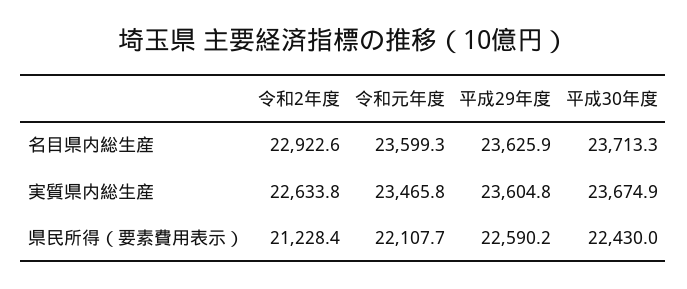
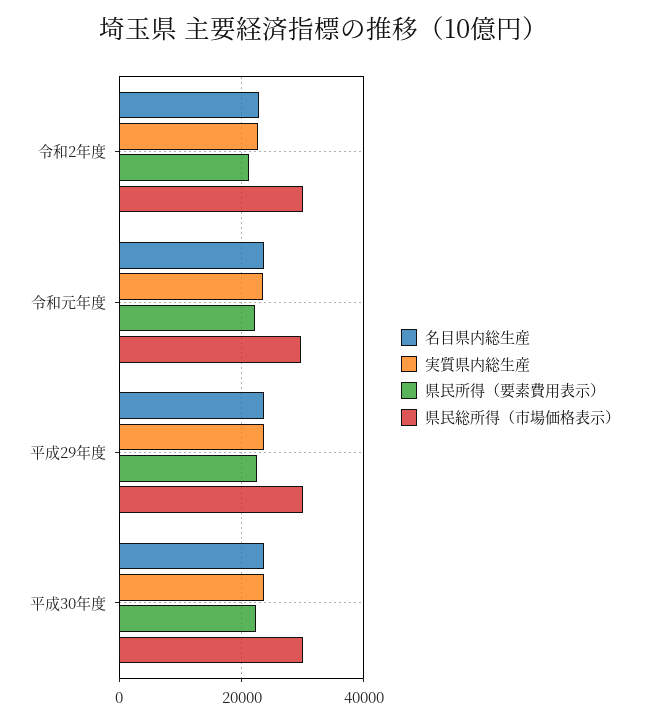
県民総所得（市場価格表示）, 令和2年度: none -> 30000
県民総所得（市場価格表示）, 令和元年度: none -> 30000
県民総所得（市場価格表示）, 平成29年度: none -> 30000
県民総所得（市場価格表示）, 平成30年度: none -> 30000

